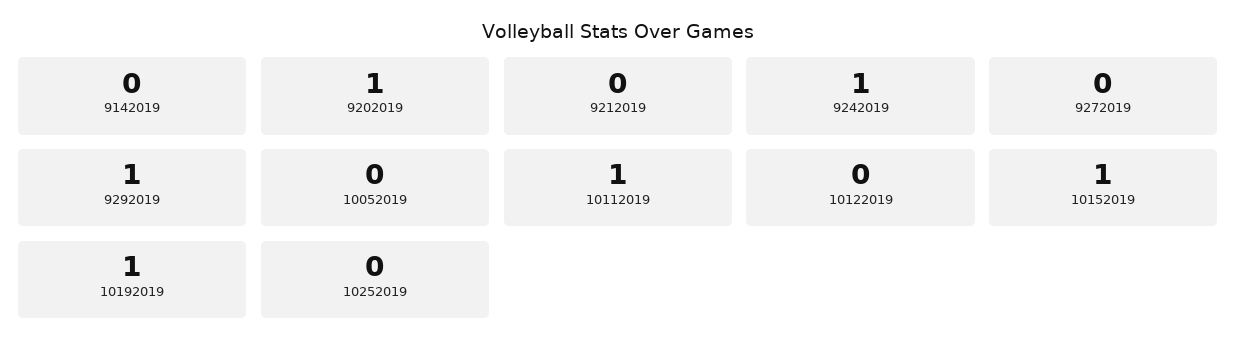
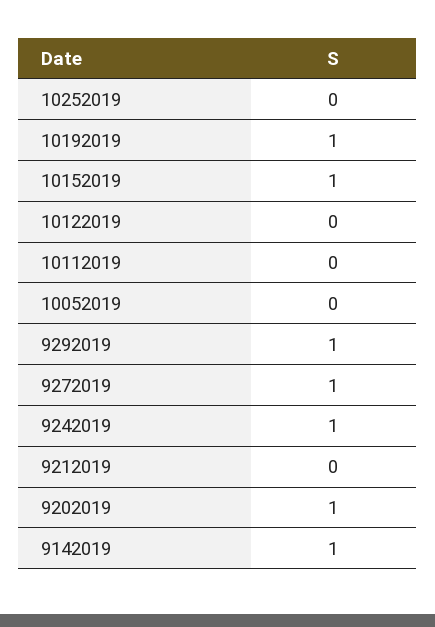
9142019: 0 -> 1
9272019: 0 -> 1
10112019: 1 -> 0

